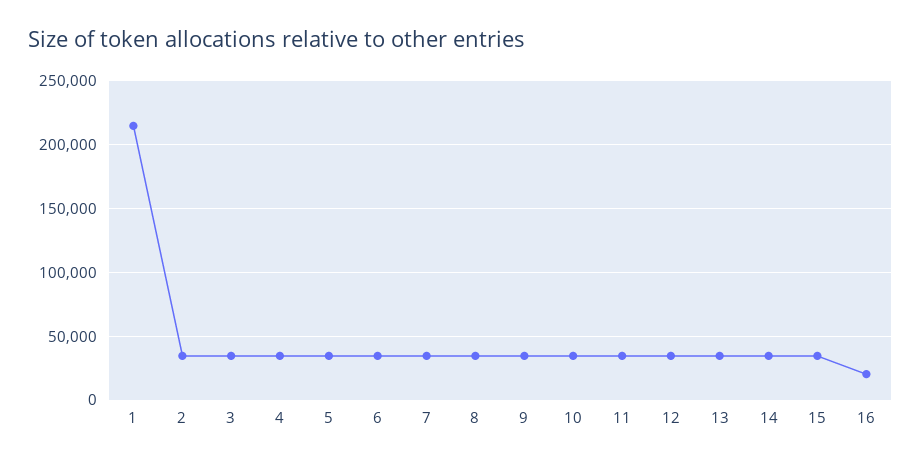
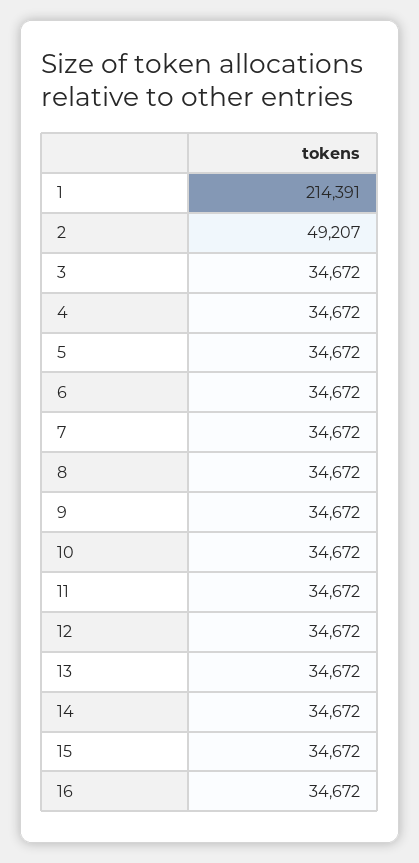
2: 35000 -> 49207
16: 20000 -> 34672

